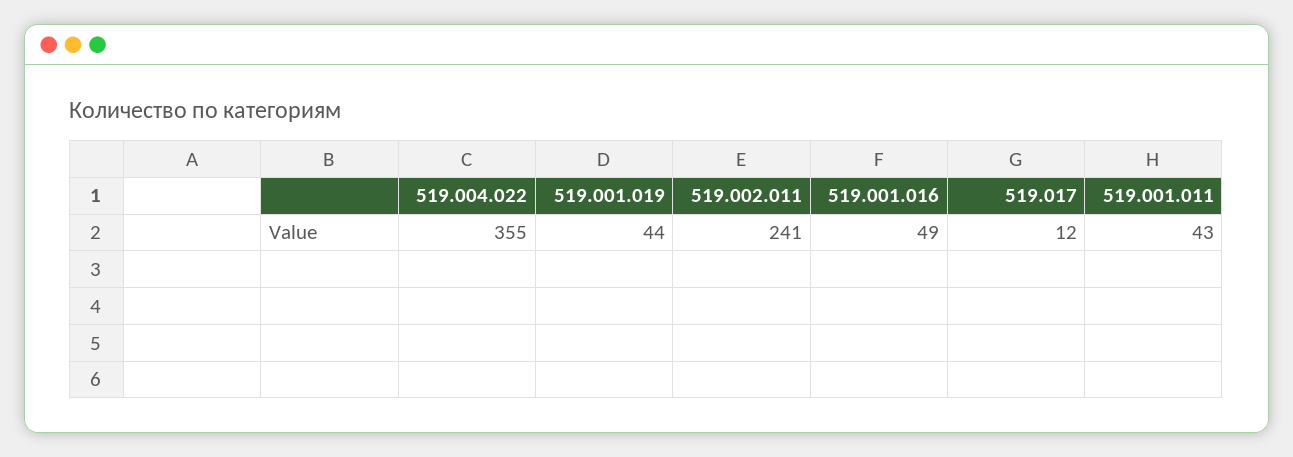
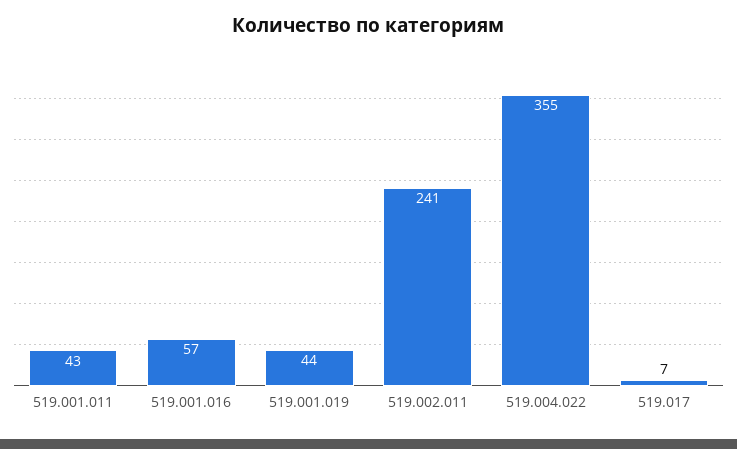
519.001.016: 49 -> 57
519.017: 12 -> 7

